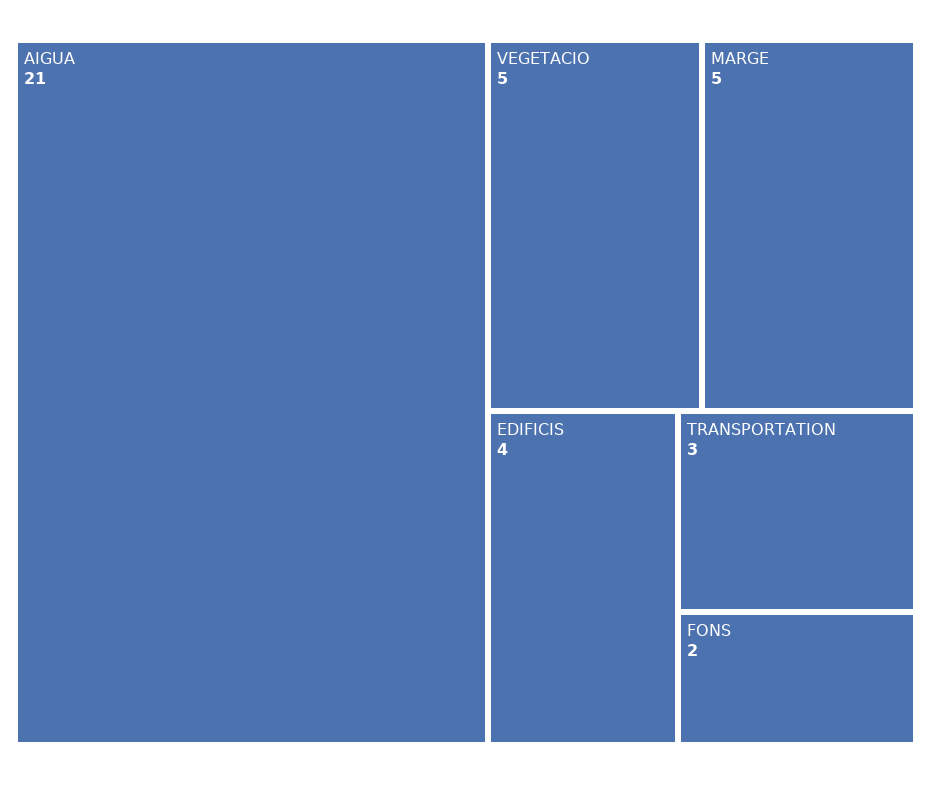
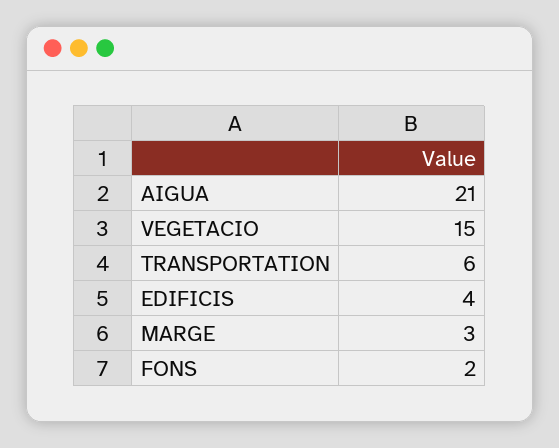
VEGETACIO: 5 -> 15
MARGE: 5 -> 3
TRANSPORTATION: 3 -> 6

